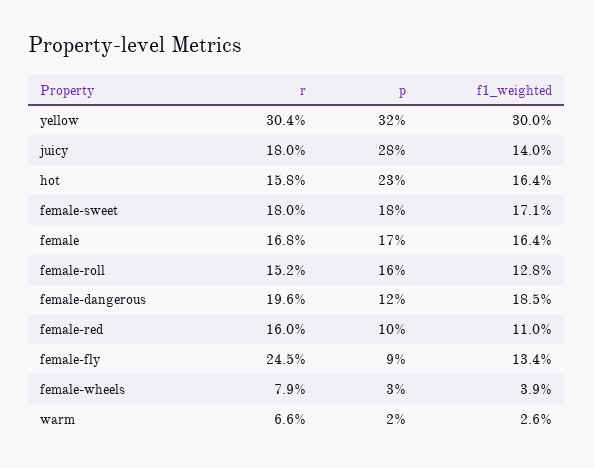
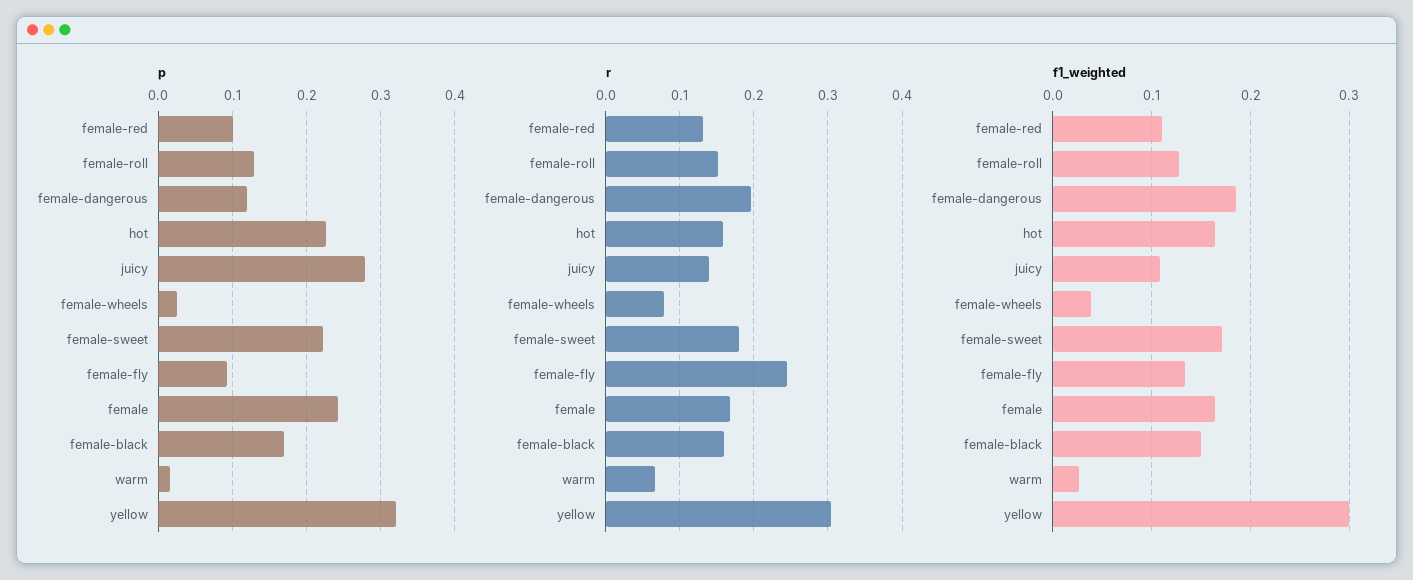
r, juicy: 0.18 -> 0.14
f1_weighted, juicy: 0.14 -> 0.11
p, female-sweet: 0.18 -> 0.22
p, female: 0.17 -> 0.24
p, female-roll: 0.16 -> 0.13
r, female-red: 0.16 -> 0.13
p, female-black: none -> 0.17
r, female-black: none -> 0.16
f1_weighted, female-black: none -> 0.15

